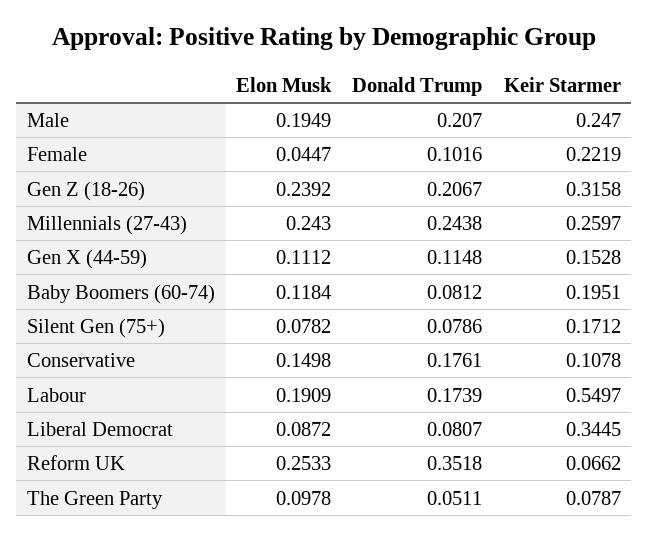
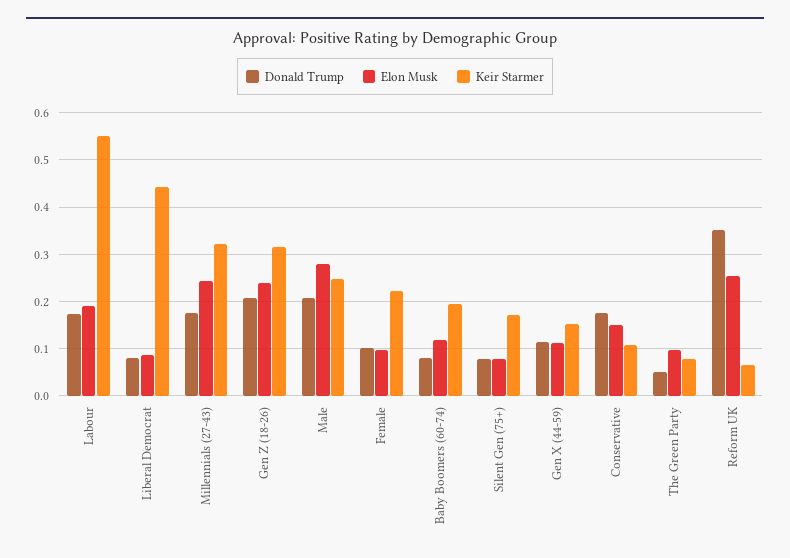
Elon Musk, Male: 0.1949 -> 0.28
Elon Musk, Female: 0.0447 -> 0.1
Donald Trump, Millennials (27-43): 0.2438 -> 0.18
Keir Starmer, Millennials (27-43): 0.2597 -> 0.32
Keir Starmer, Liberal Democrat: 0.3445 -> 0.44

